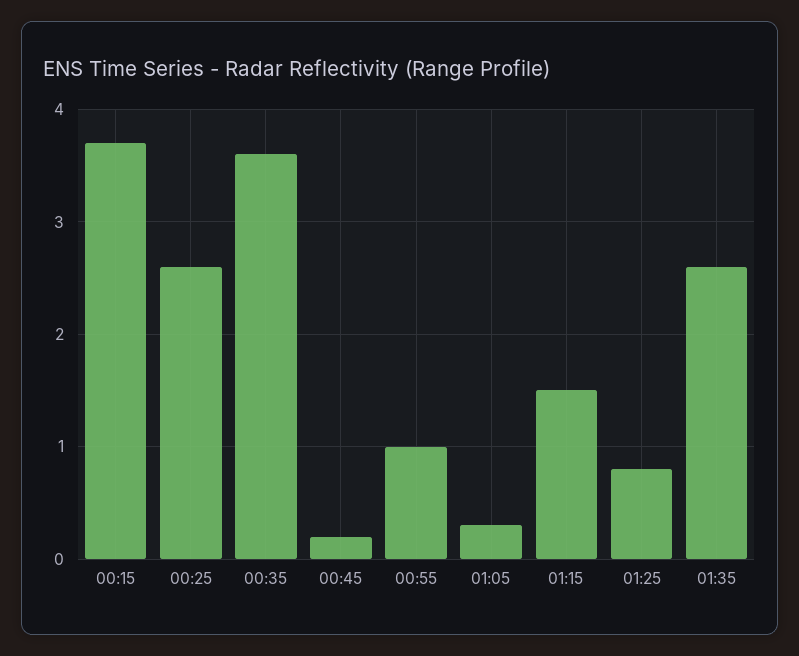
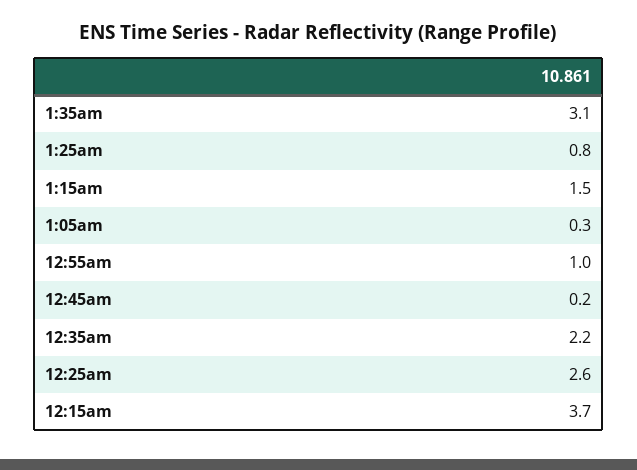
00:35: 3.6 -> 2.2
01:35: 2.6 -> 3.1

